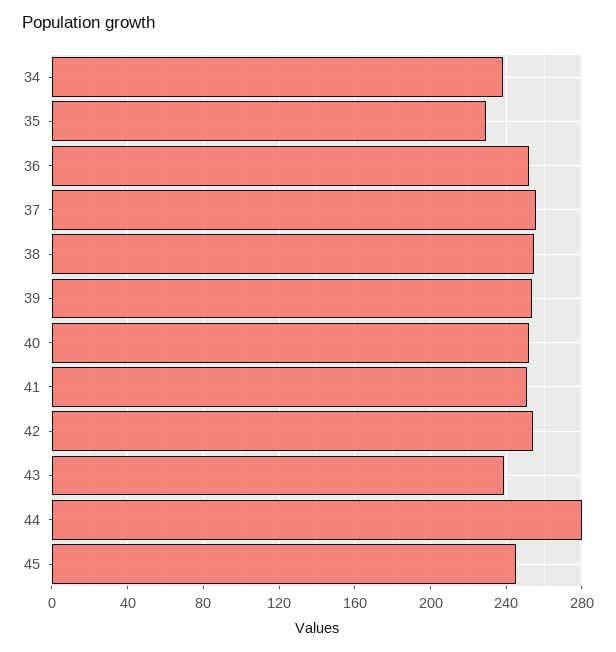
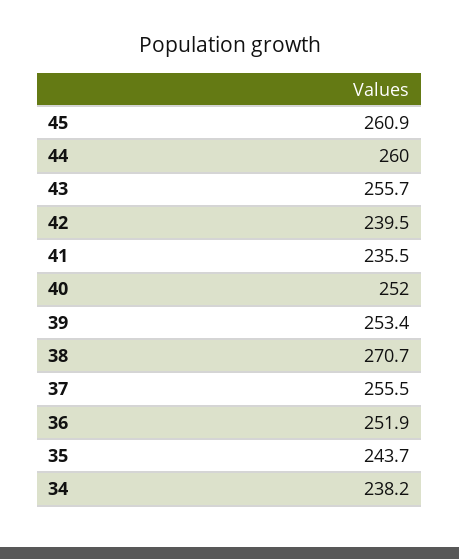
35: 230 -> 243.7
38: 255 -> 270.7
41: 250 -> 235.5
42: 255 -> 239.5
43: 240 -> 255.7
44: 280 -> 260
45: 245 -> 260.9

